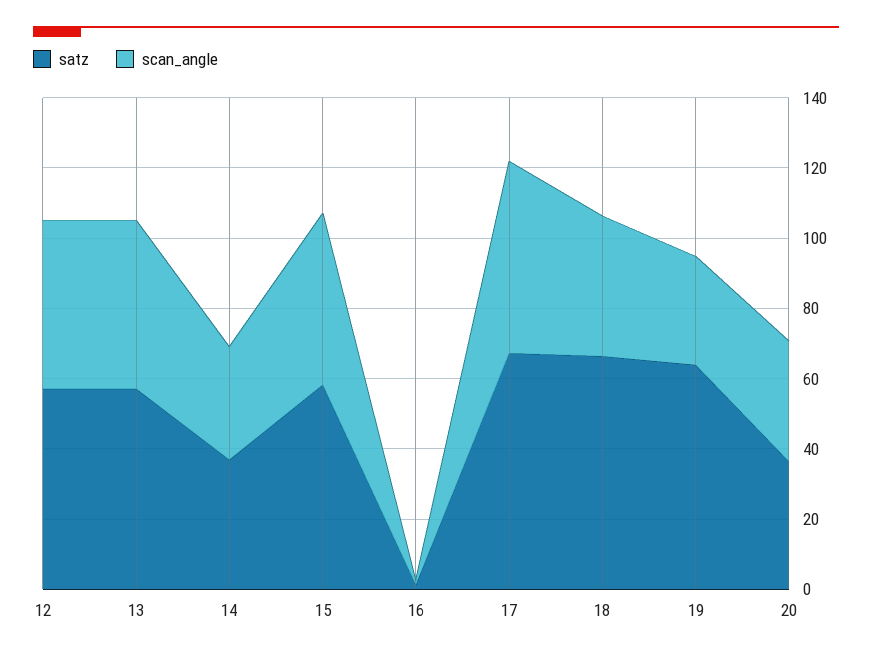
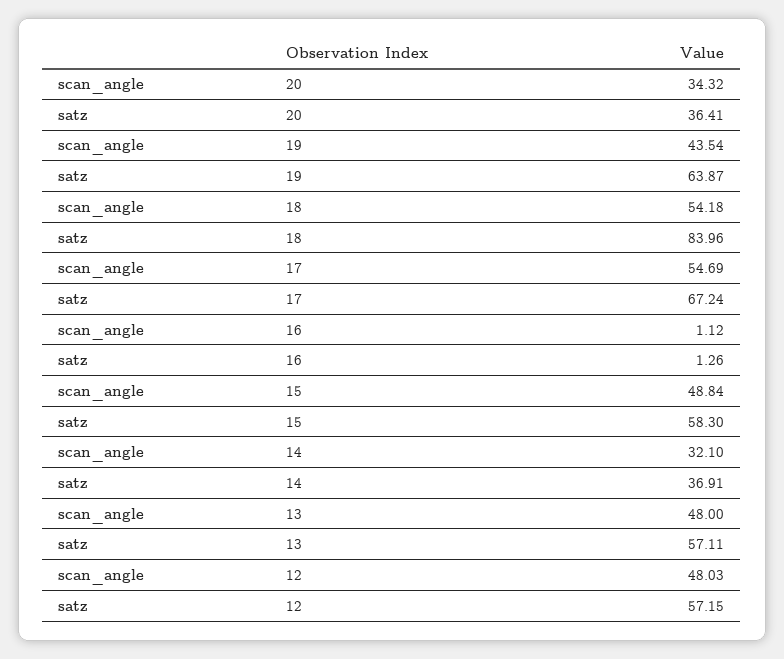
satz, 18: 65 -> 83.96
scan_angle, 18: 40 -> 54.18
scan_angle, 19: 30 -> 43.54

